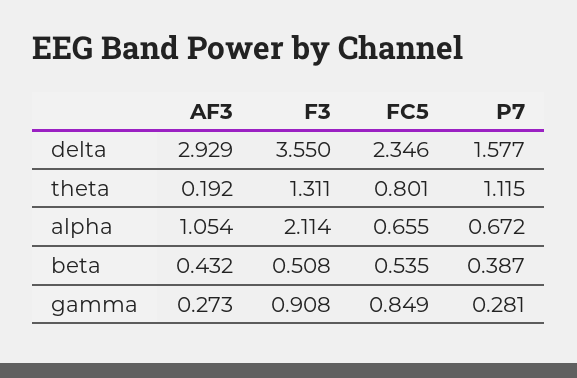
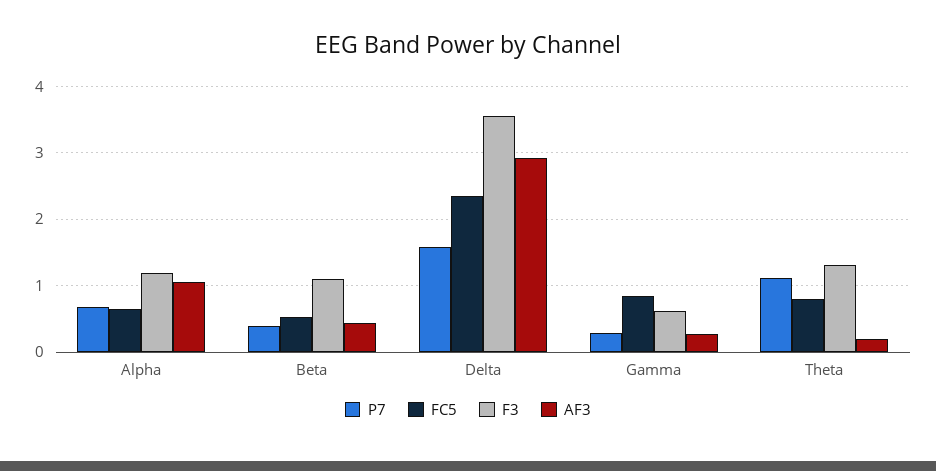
F3, alpha: 2.114 -> 1.2
F3, beta: 0.508 -> 1.1
F3, gamma: 0.908 -> 0.6

